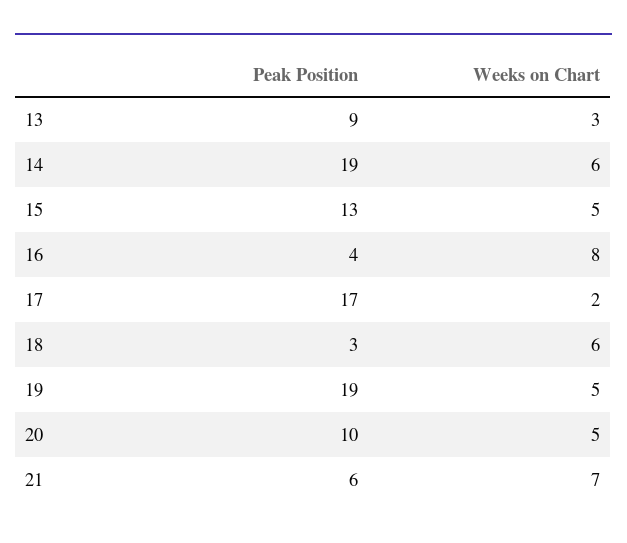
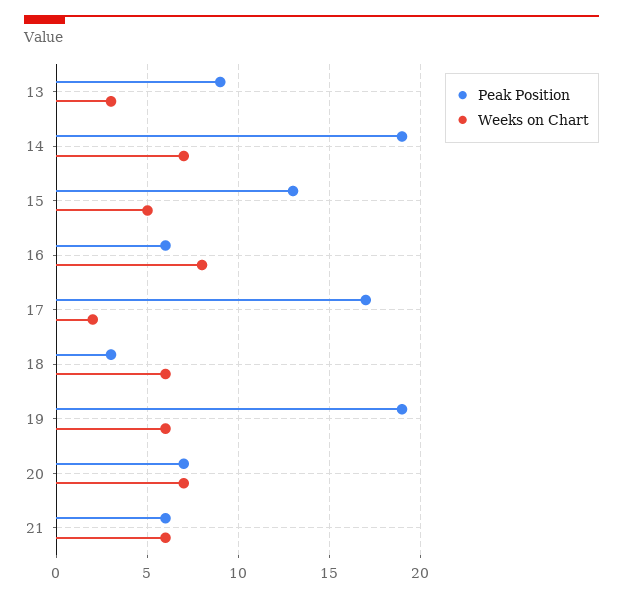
Weeks on Chart, 14: 6 -> 7
Peak Position, 16: 4 -> 6
Weeks on Chart, 19: 5 -> 6
Peak Position, 20: 10 -> 7
Weeks on Chart, 20: 5 -> 7
Weeks on Chart, 21: 7 -> 6

